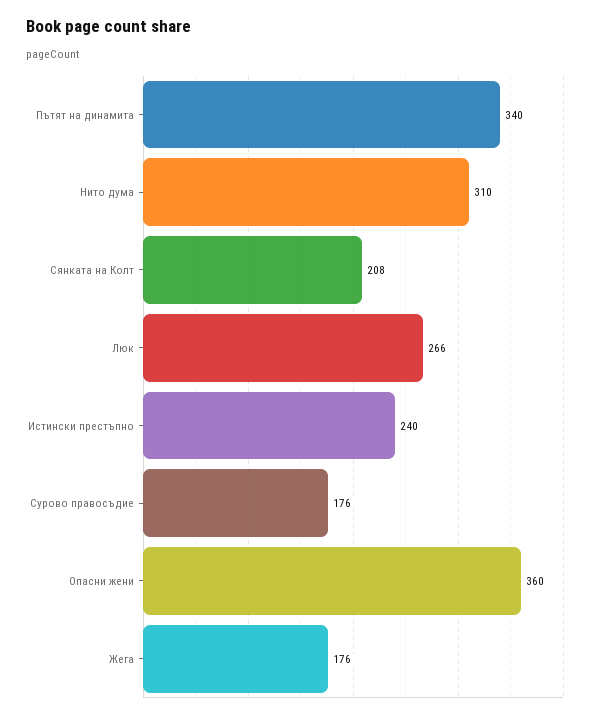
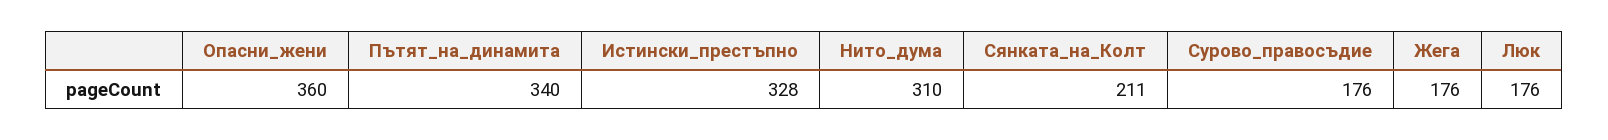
Сянката на Колт: 208 -> 211
Люк: 266 -> 176
Истински престъпно: 240 -> 328

